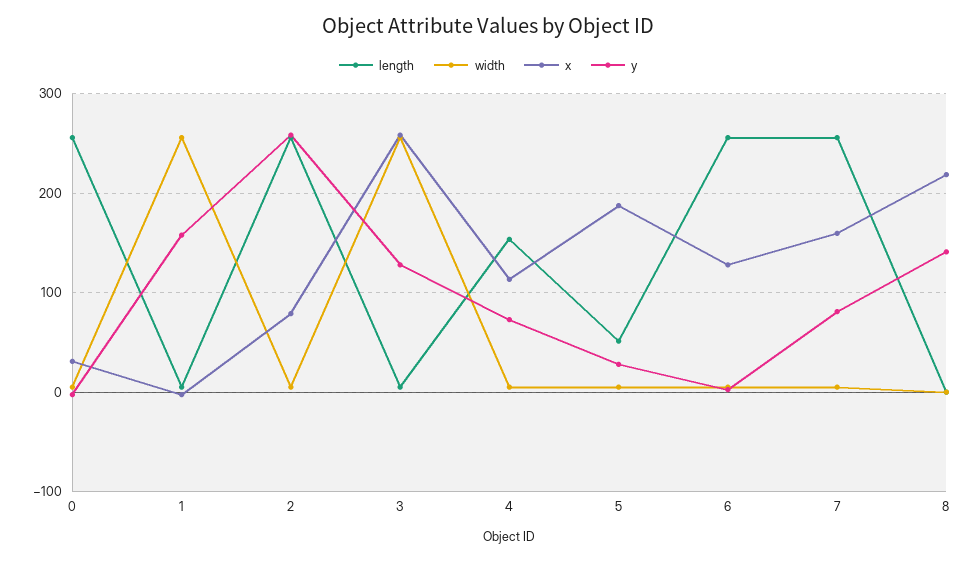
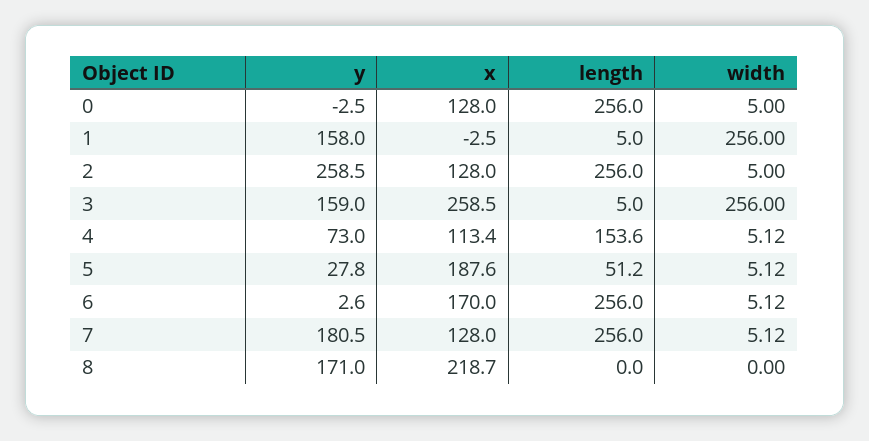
x, 0: 30 -> 128
x, 2: 80 -> 128
y, 3: 130 -> 159
x, 6: 130 -> 170
x, 7: 160 -> 128
y, 7: 80 -> 180.5
y, 8: 140 -> 171

